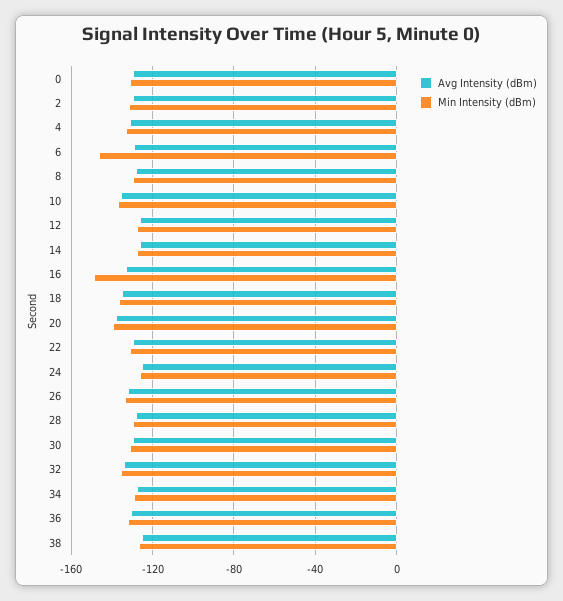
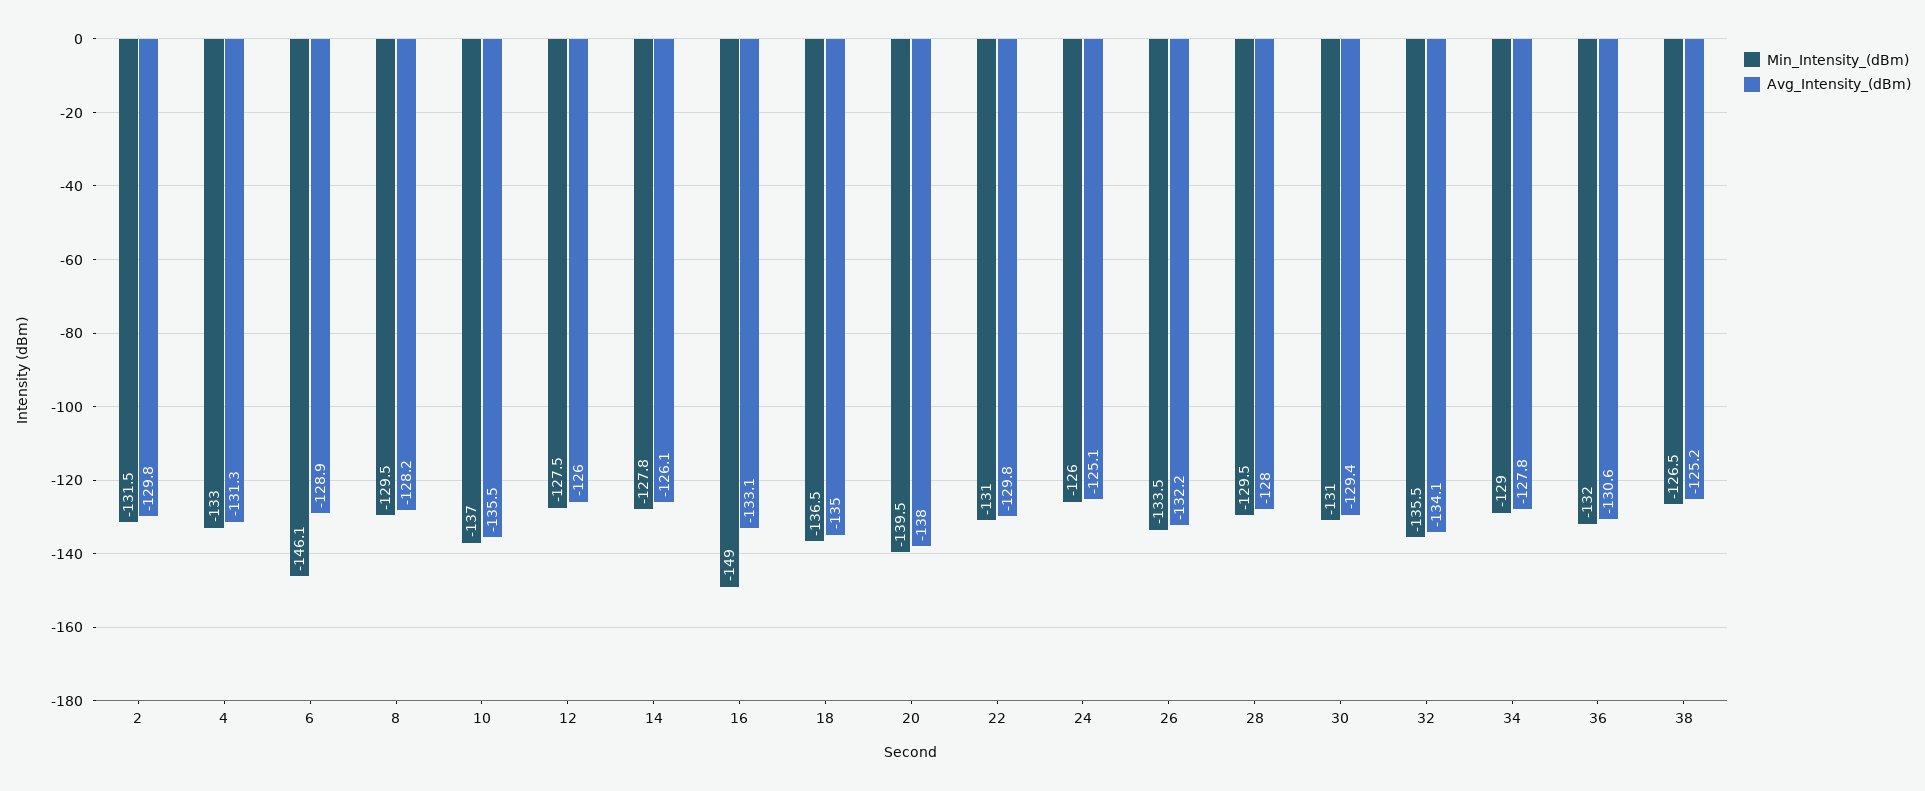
Avg Intensity (dBm), 0: -130 -> none
Min Intensity (dBm), 0: -130 -> none

